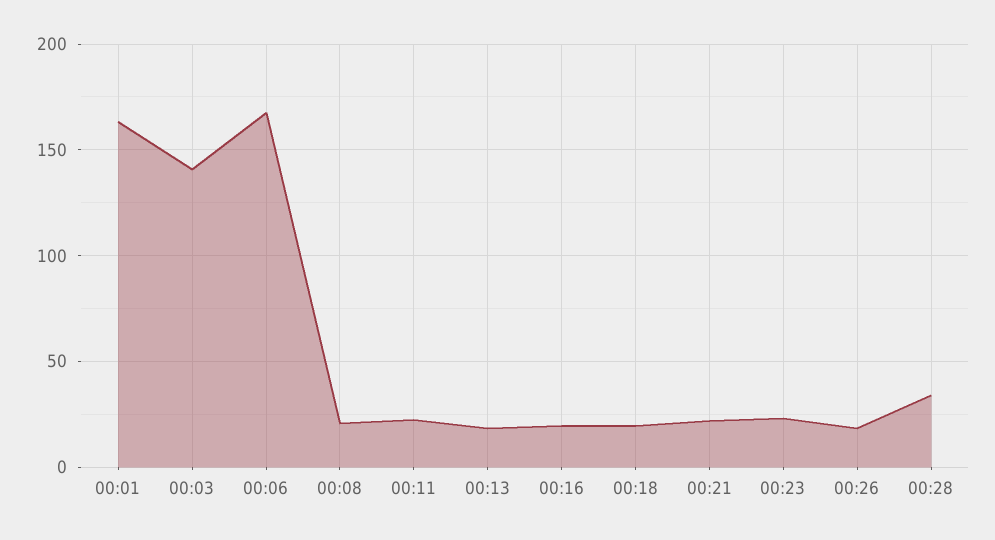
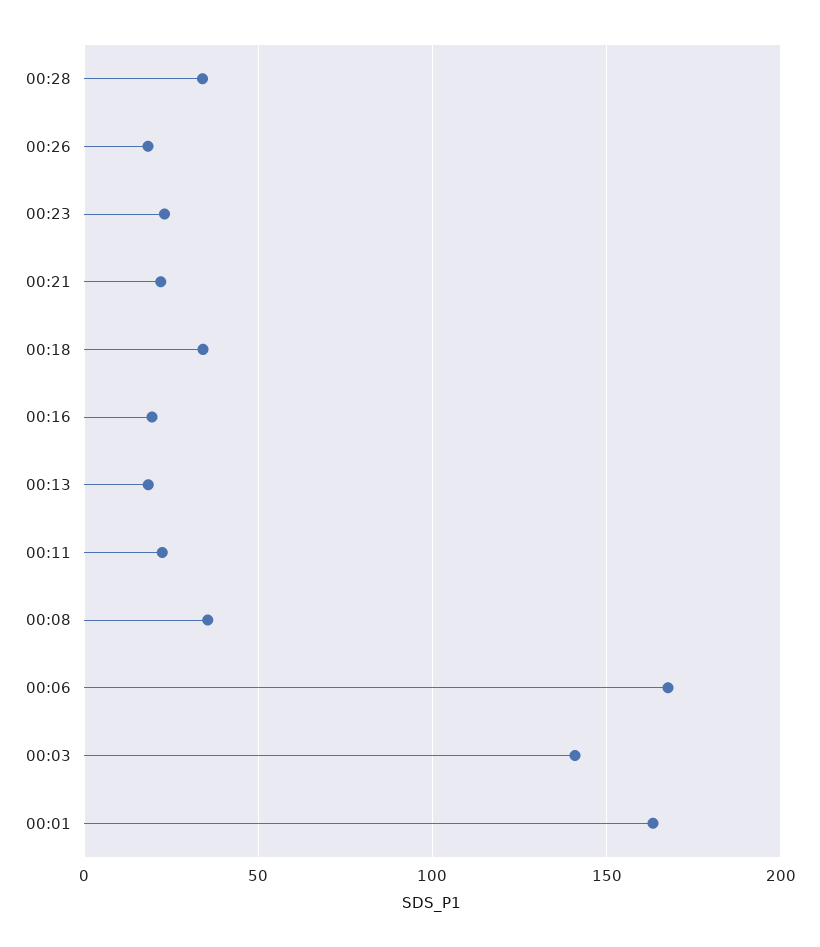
00:08: 20 -> 35
00:18: 20 -> 35

